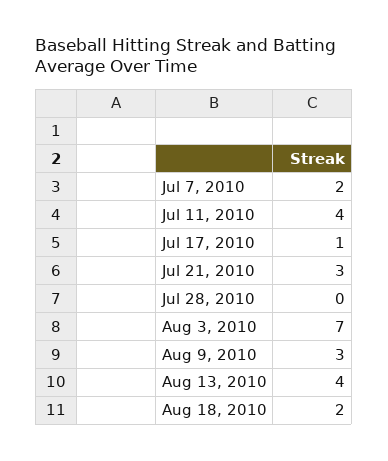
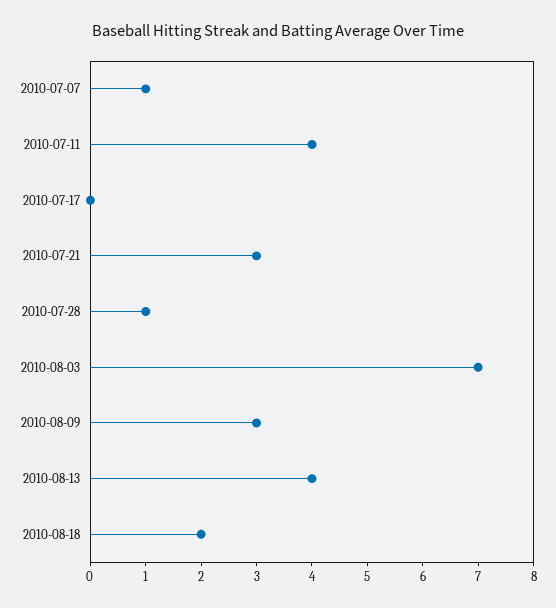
Jul 7, 2010: 2 -> 1
Jul 17, 2010: 1 -> 0
Jul 28, 2010: 0 -> 1

